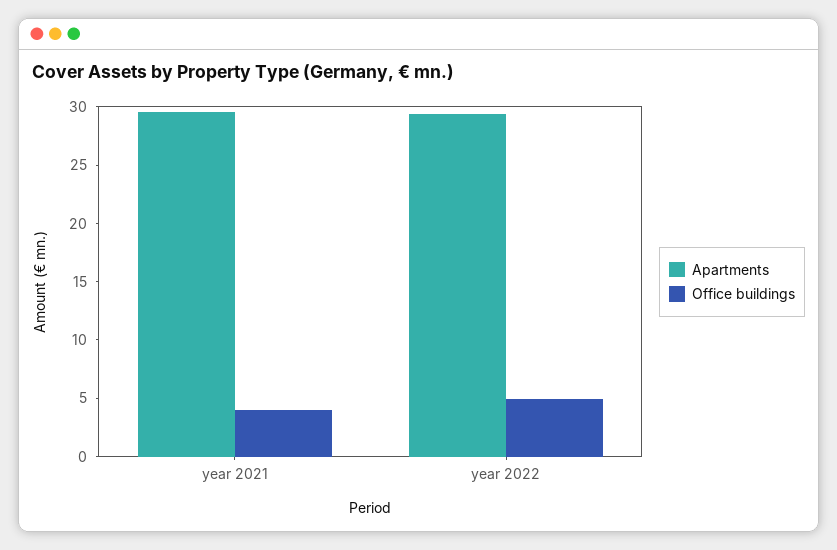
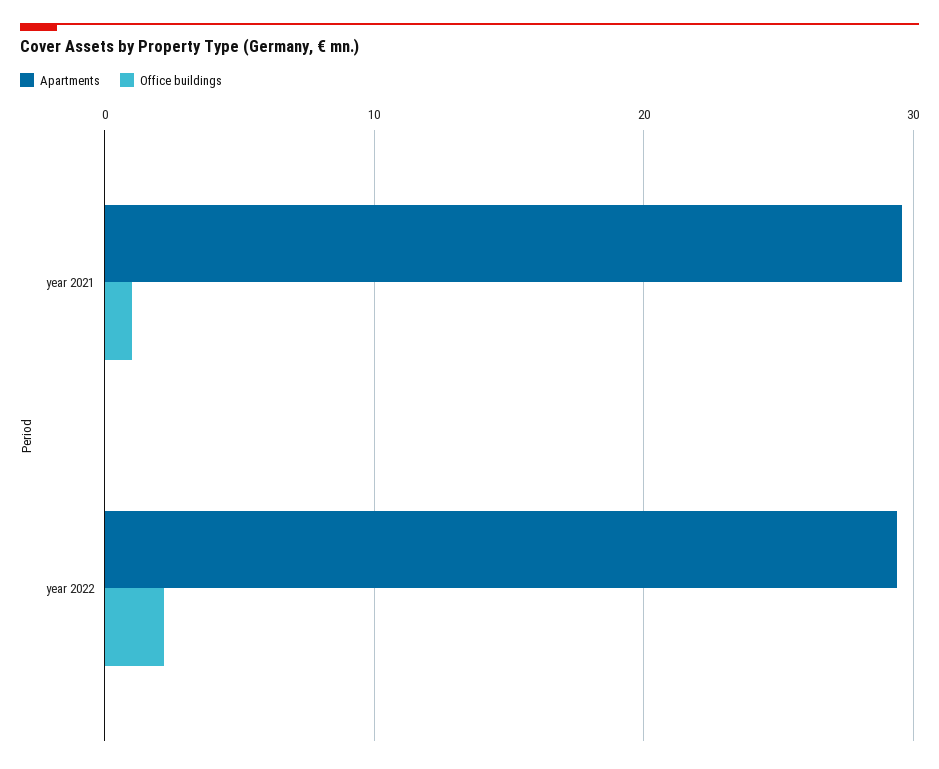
Office buildings, year 2021: 4 -> 1
Office buildings, year 2022: 5 -> 2

